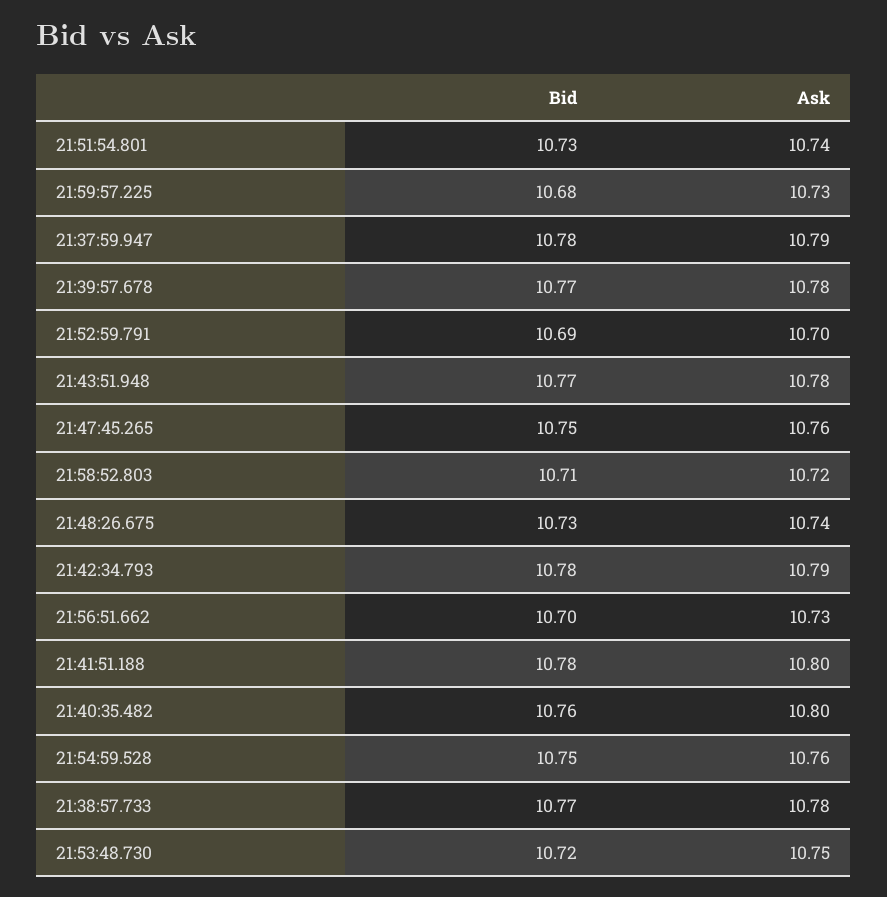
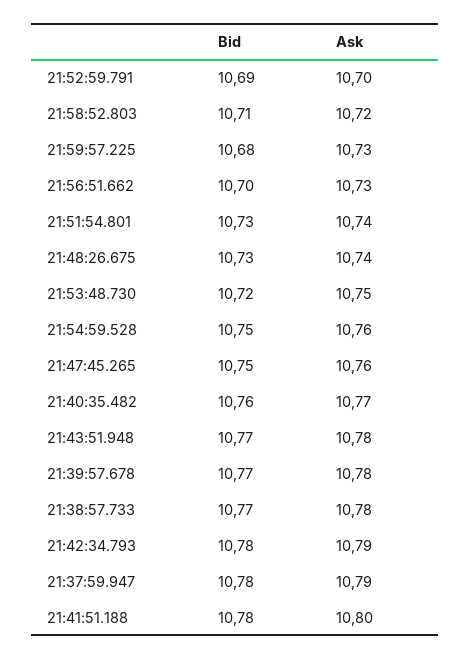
Ask, 21:40:35.482: 10.8 -> 10.77

